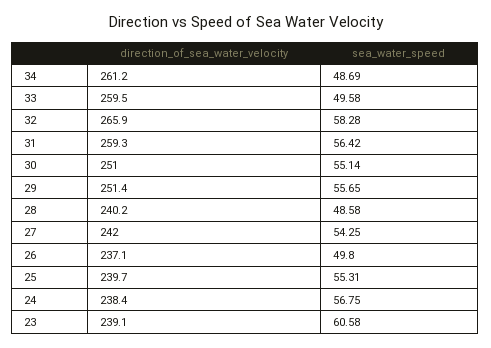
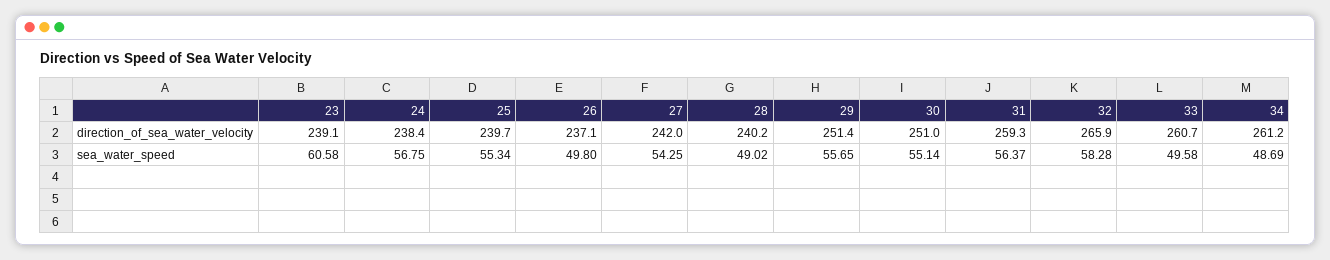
direction_of_sea_water_velocity, 33: 259.5 -> 260.7
sea_water_speed, 31: 56.42 -> 56.37
sea_water_speed, 28: 48.58 -> 49.02
sea_water_speed, 25: 55.31 -> 55.34

